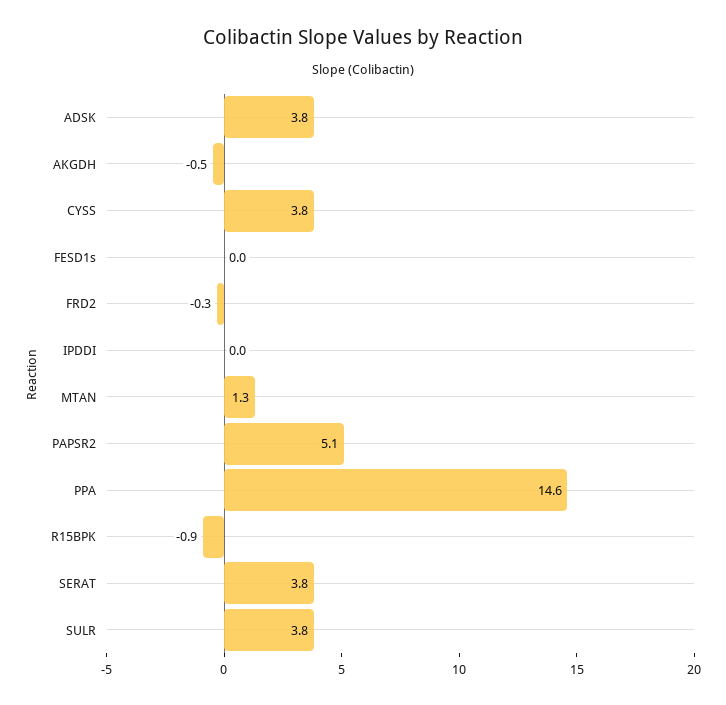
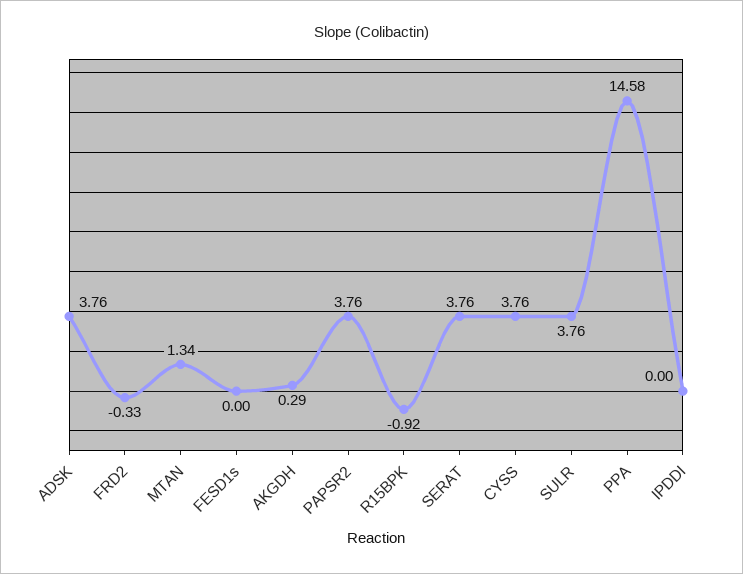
AKGDH: -0.5 -> 0.29
PAPSR2: 5.1 -> 3.76

